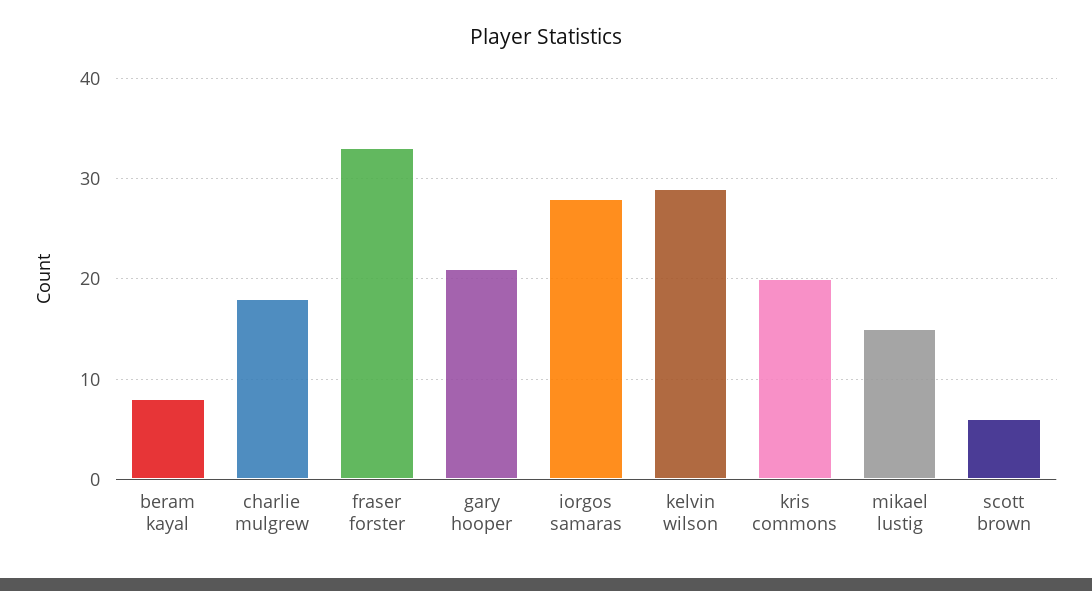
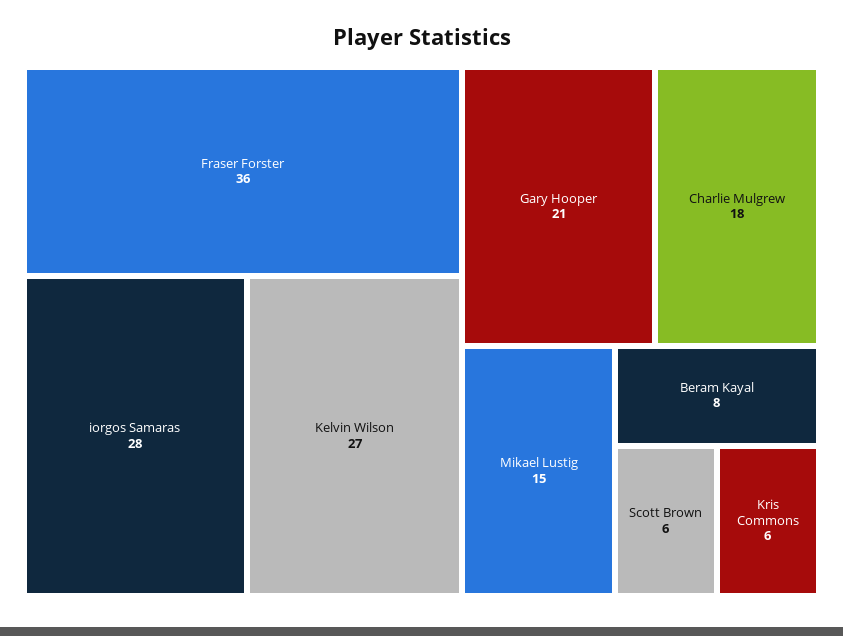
fraser forster: 33 -> 36
kelvin wilson: 29 -> 27
kris commons: 20 -> 6

